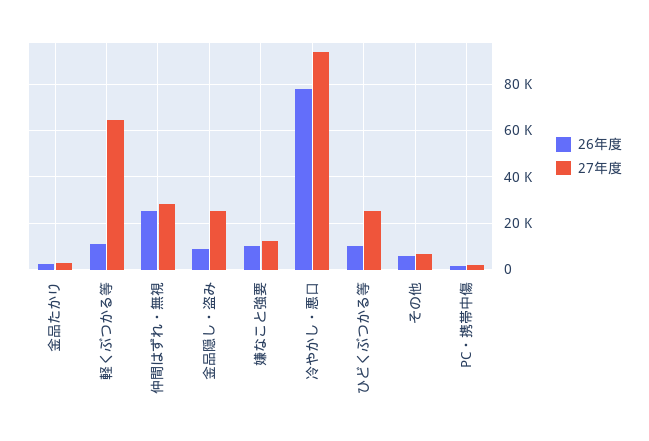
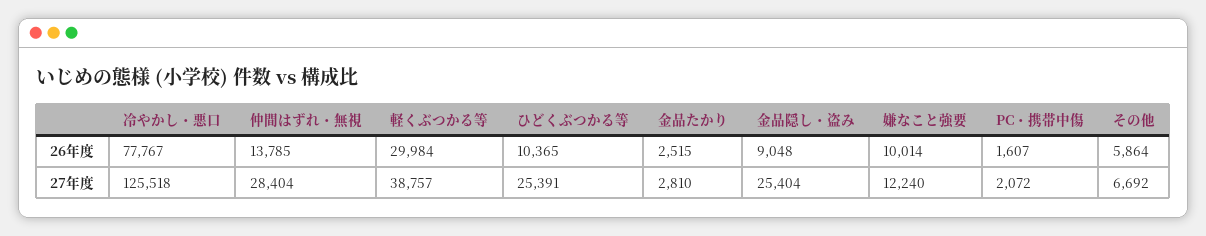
26年度, 軽くぶつかる等: 10000 -> 29984
27年度, 軽くぶつかる等: 65000 -> 38757
26年度, 仲間はずれ・無視: 25000 -> 13785
27年度, 冷やかし・悪口: 95000 -> 125518

